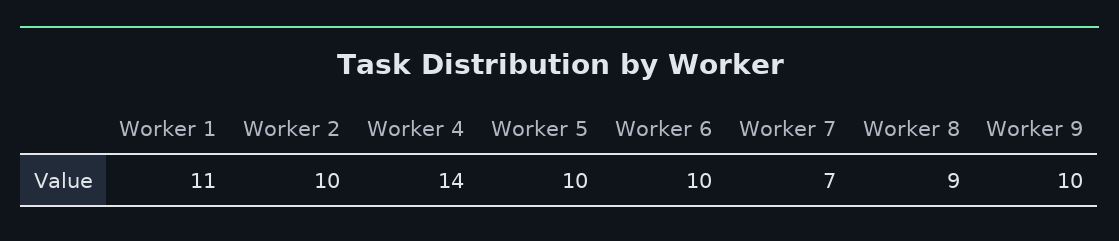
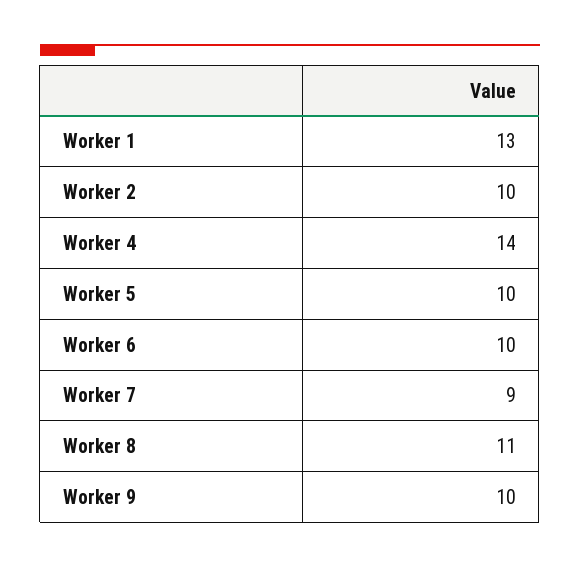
Worker 1: 11 -> 13
Worker 7: 7 -> 9
Worker 8: 9 -> 11

